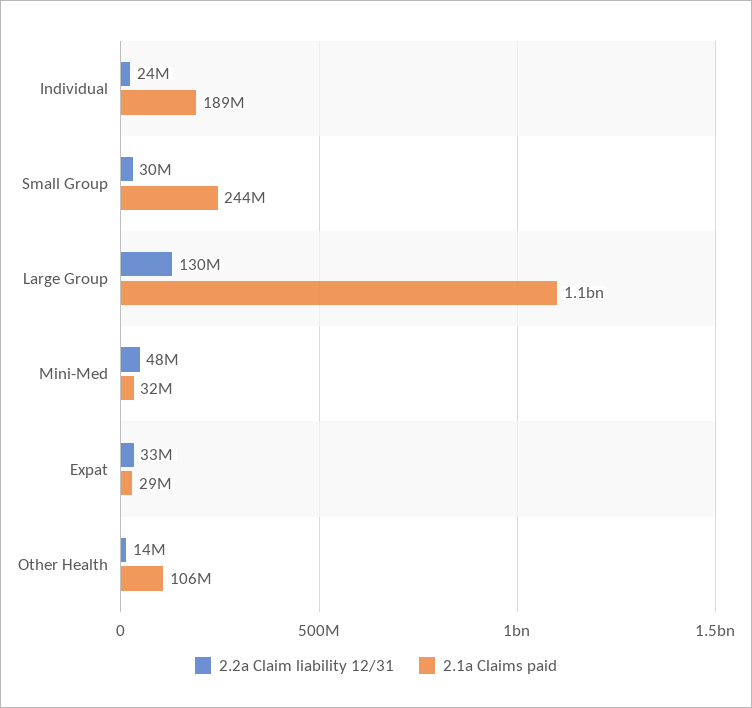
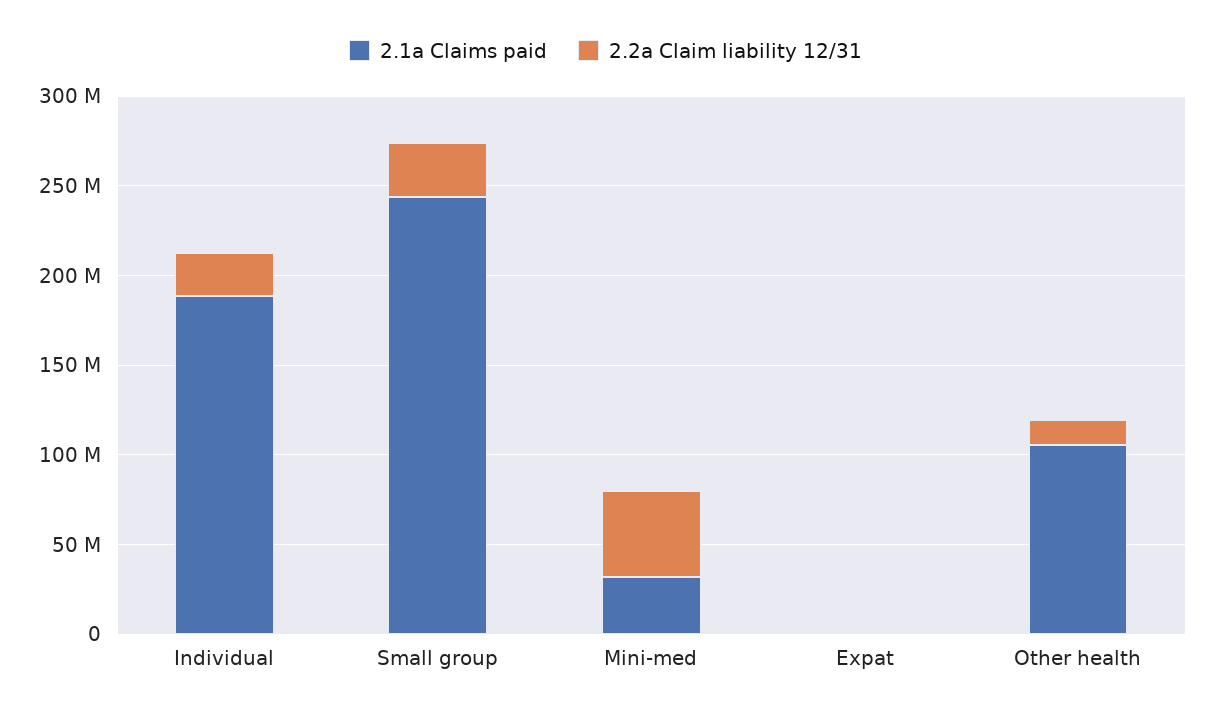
2.2a Claim liability 12/31, Large Group: 130000000 -> none
2.1a Claims paid, Large Group: 1100000000 -> none
2.2a Claim liability 12/31, Expat: 33000000 -> 0
2.1a Claims paid, Expat: 29000000 -> 0

